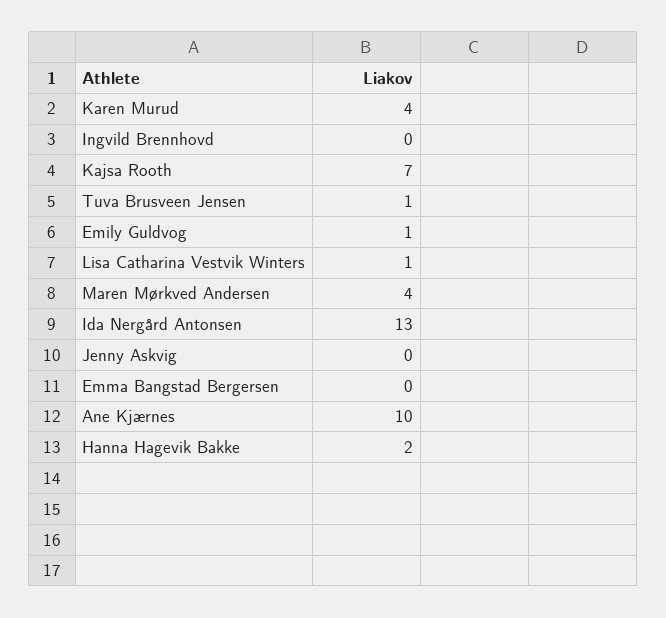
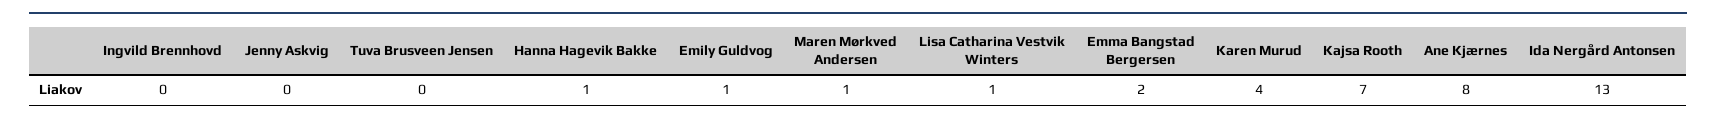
Tuva Brusveen Jensen: 1 -> 0
Maren Mørkved Andersen: 4 -> 1
Emma Bangstad Bergersen: 0 -> 2
Ane Kjærnes: 10 -> 8
Hanna Hagevik Bakke: 2 -> 1

